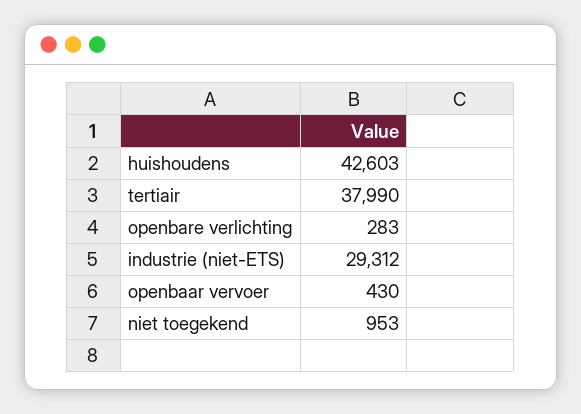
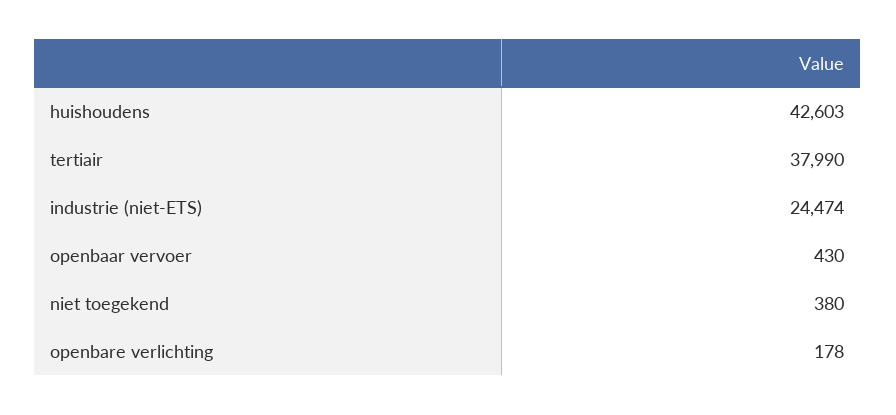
openbare verlichting: 283 -> 178
industrie (niet-ETS): 29312 -> 24474
niet toegekend: 953 -> 380

